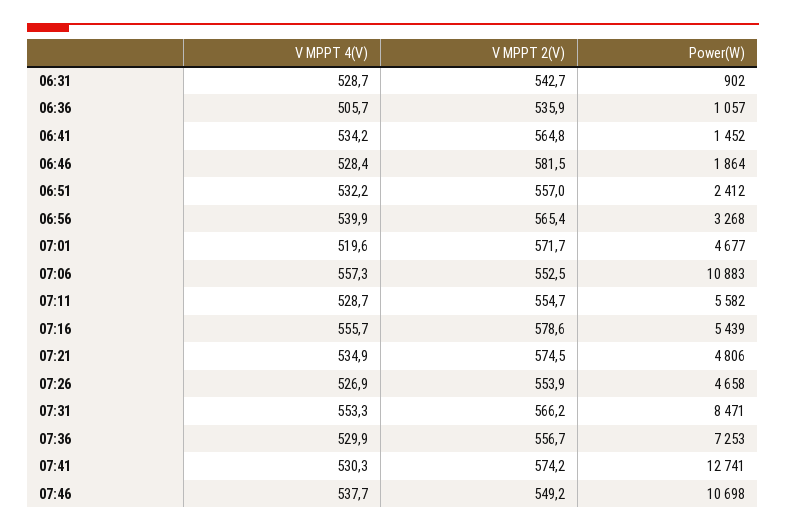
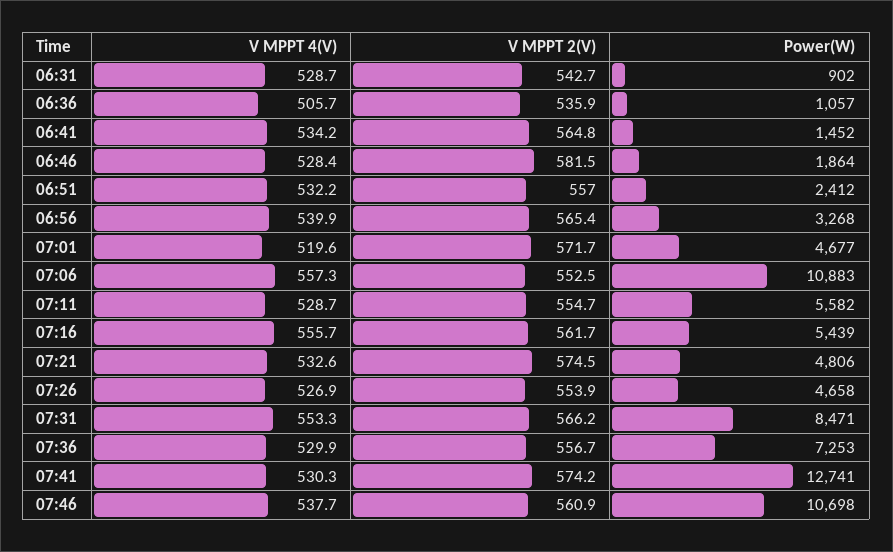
V MPPT 2(V), 07:16: 578.6 -> 561.7
V MPPT 4(V), 07:21: 534.9 -> 532.6
V MPPT 2(V), 07:46: 549.2 -> 560.9

